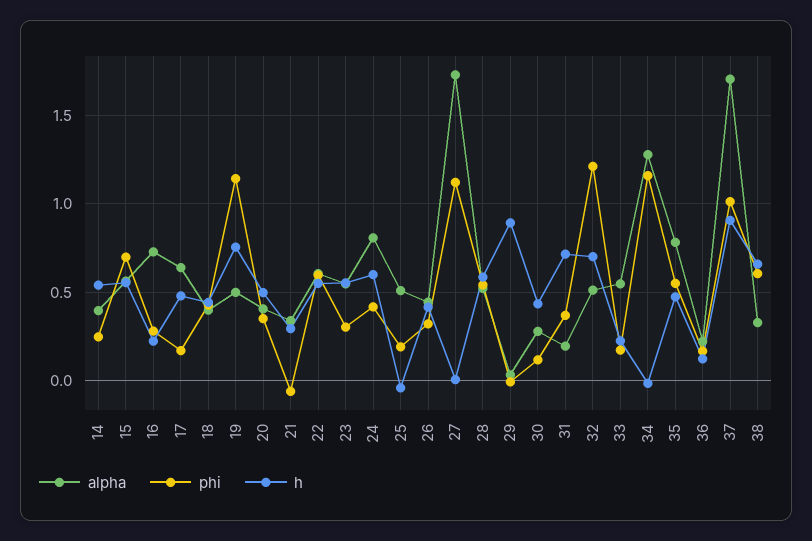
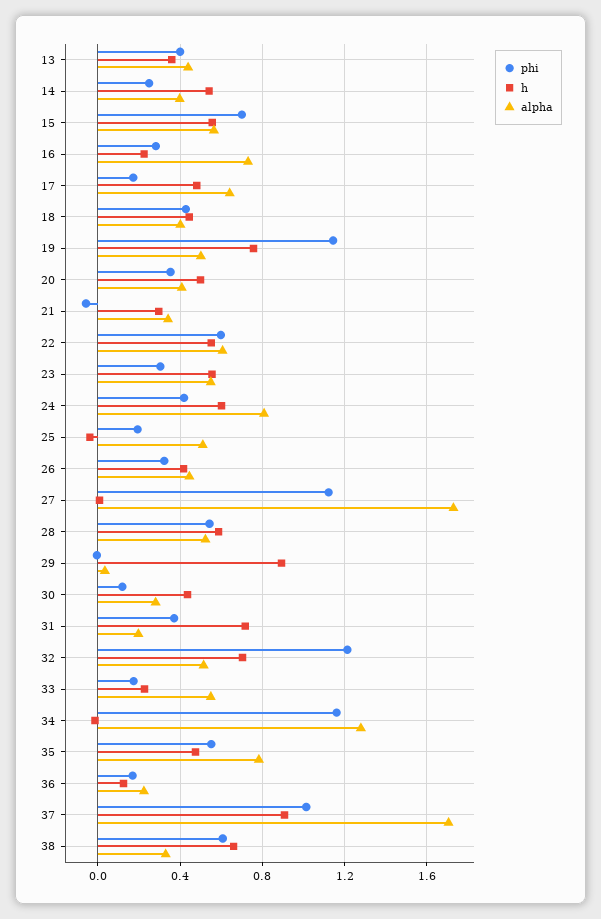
phi, 13: none -> 0.4
h, 13: none -> 0.35
alpha, 13: none -> 0.45

